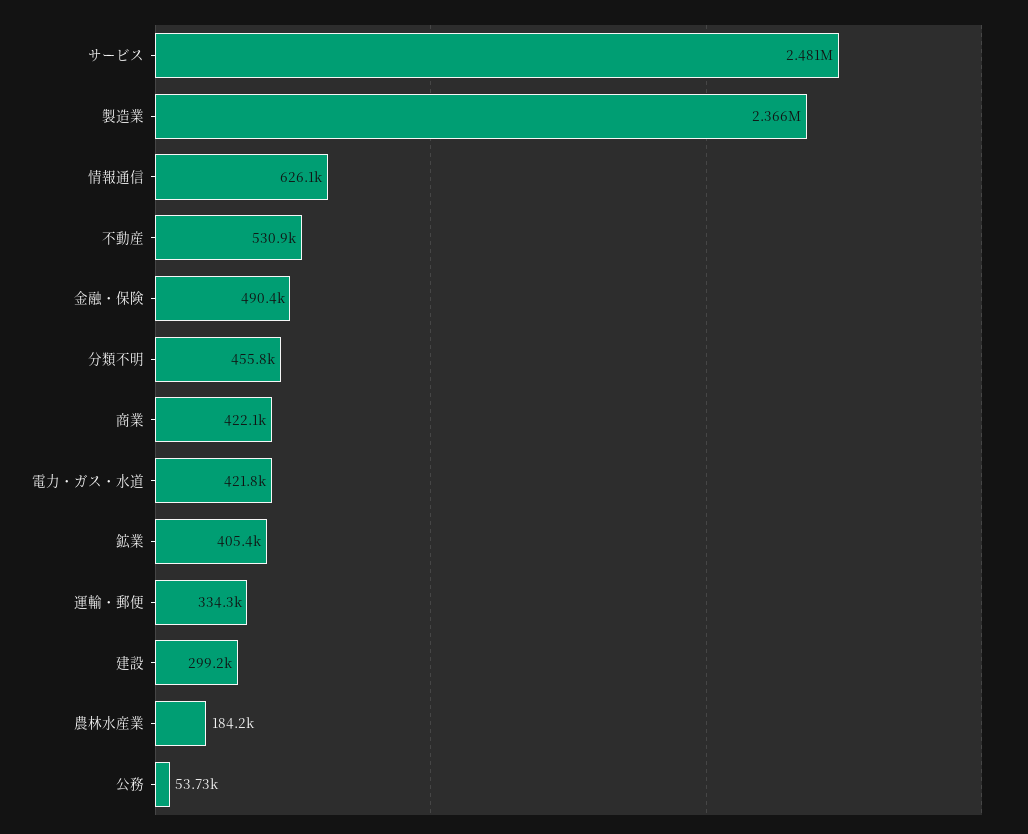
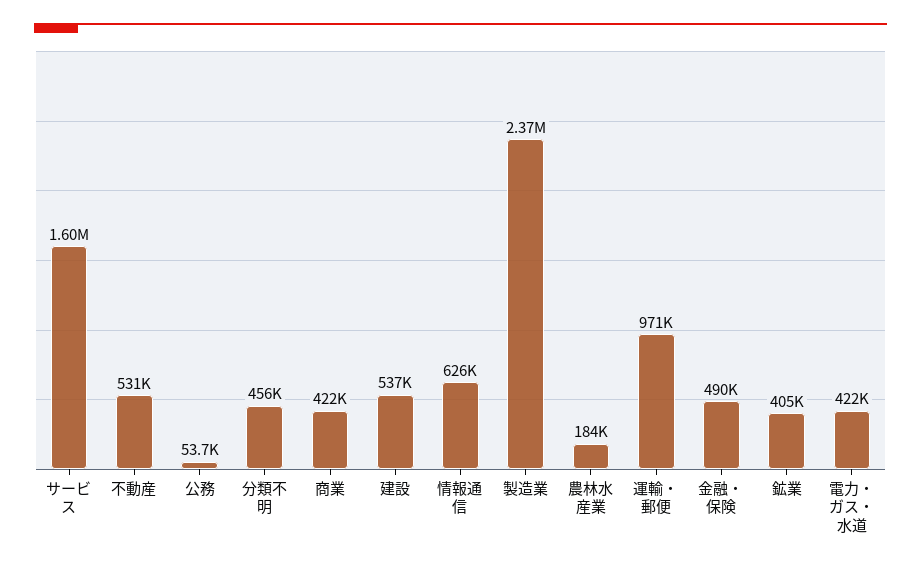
サービス: 2481000 -> 1600000
運輸・郵便: 334300 -> 971000
建設: 299200 -> 537000

